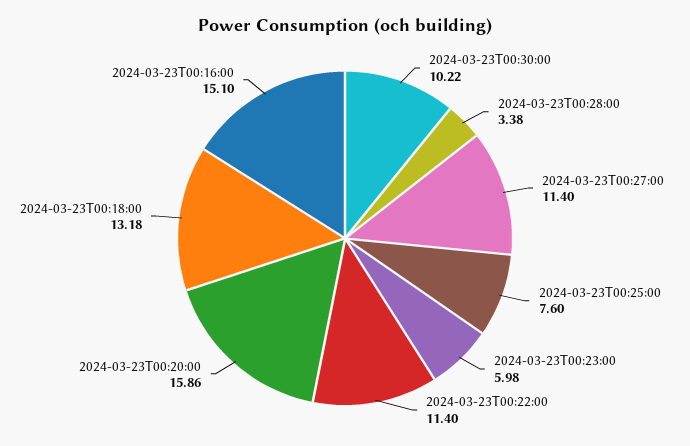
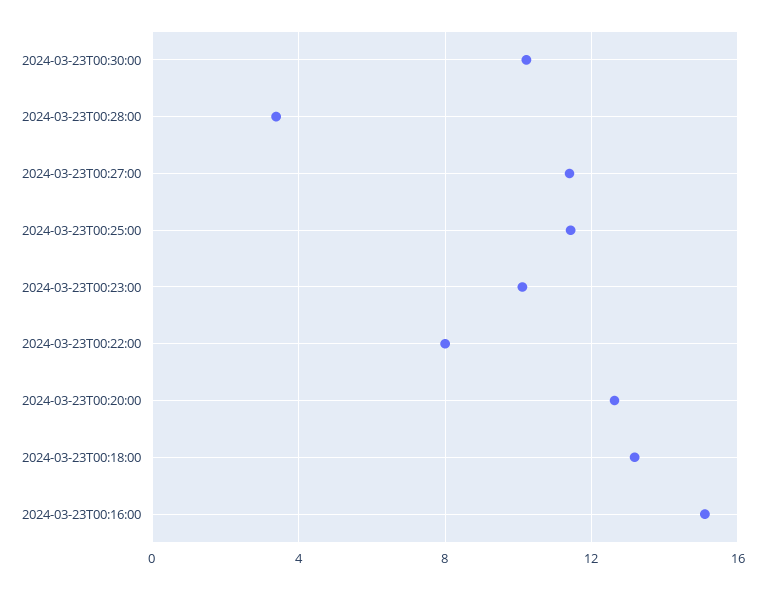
2024-03-23T00:25:00: 7.6 -> 11.5
2024-03-23T00:23:00: 5.98 -> 10
2024-03-23T00:22:00: 11.4 -> 8
2024-03-23T00:20:00: 15.86 -> 12.5

